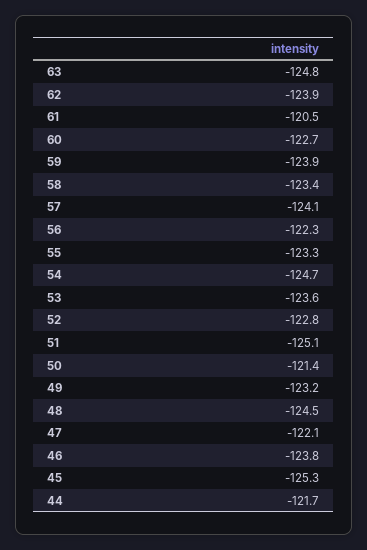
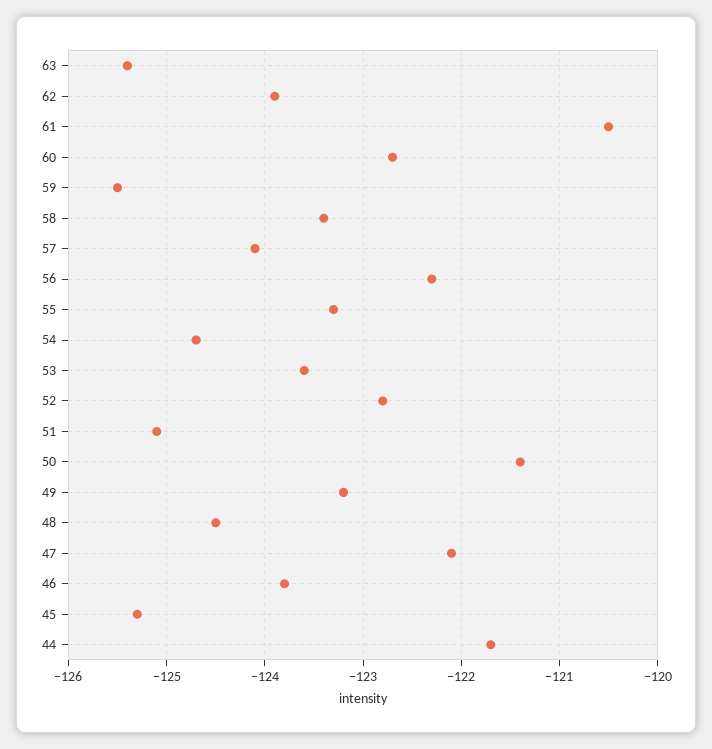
63: -124.8 -> -125.4
59: -123.9 -> -125.5

